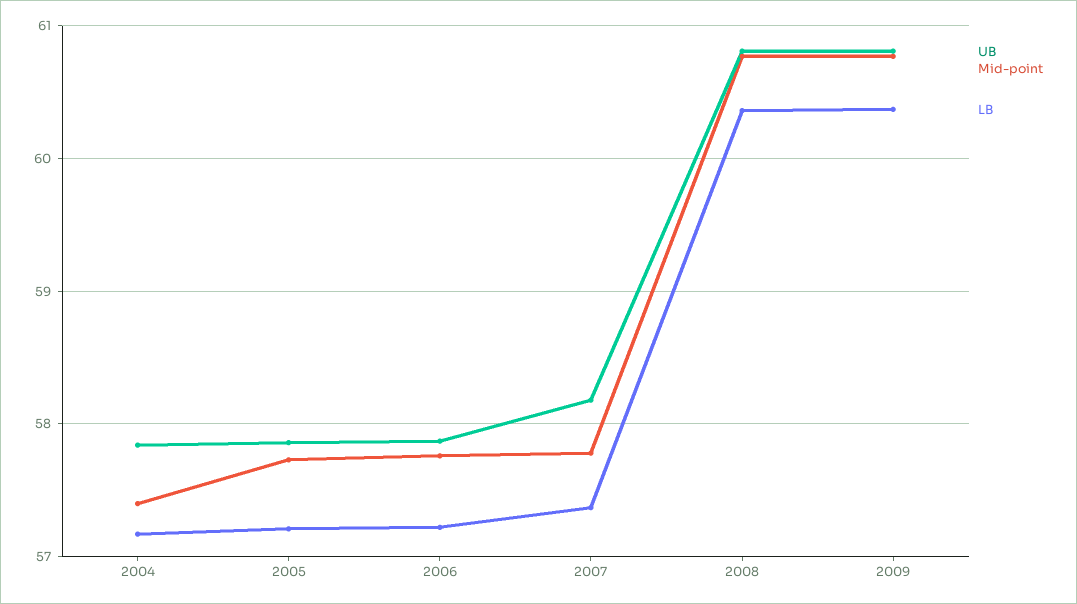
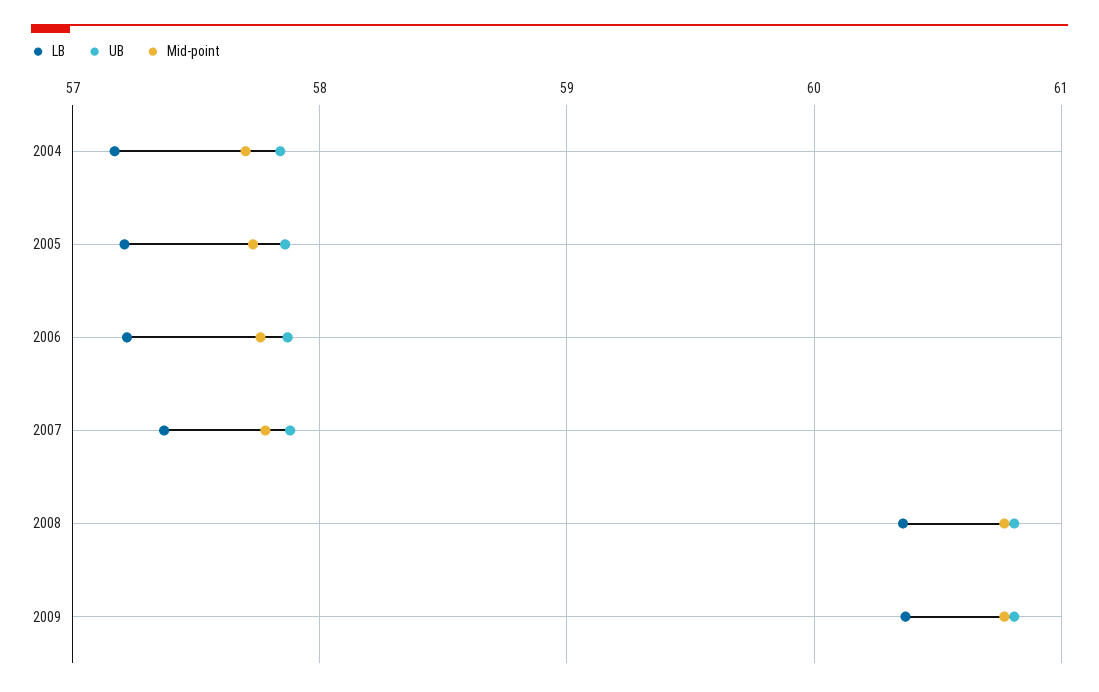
Mid-point, 2004: 57.4 -> 57.7
UB, 2007: 58.2 -> 57.9

